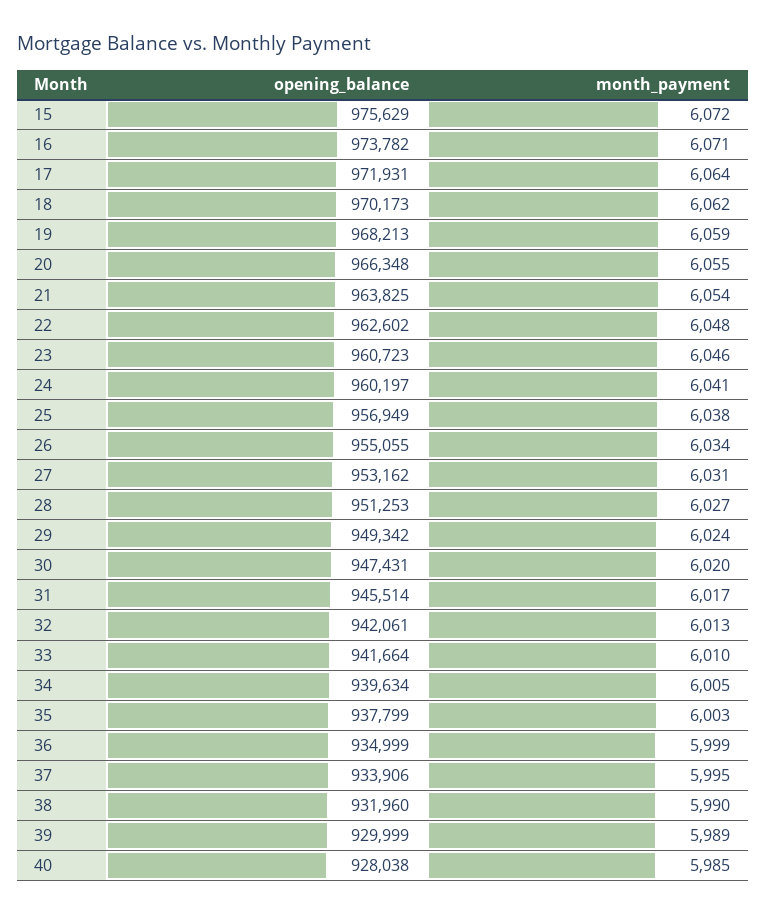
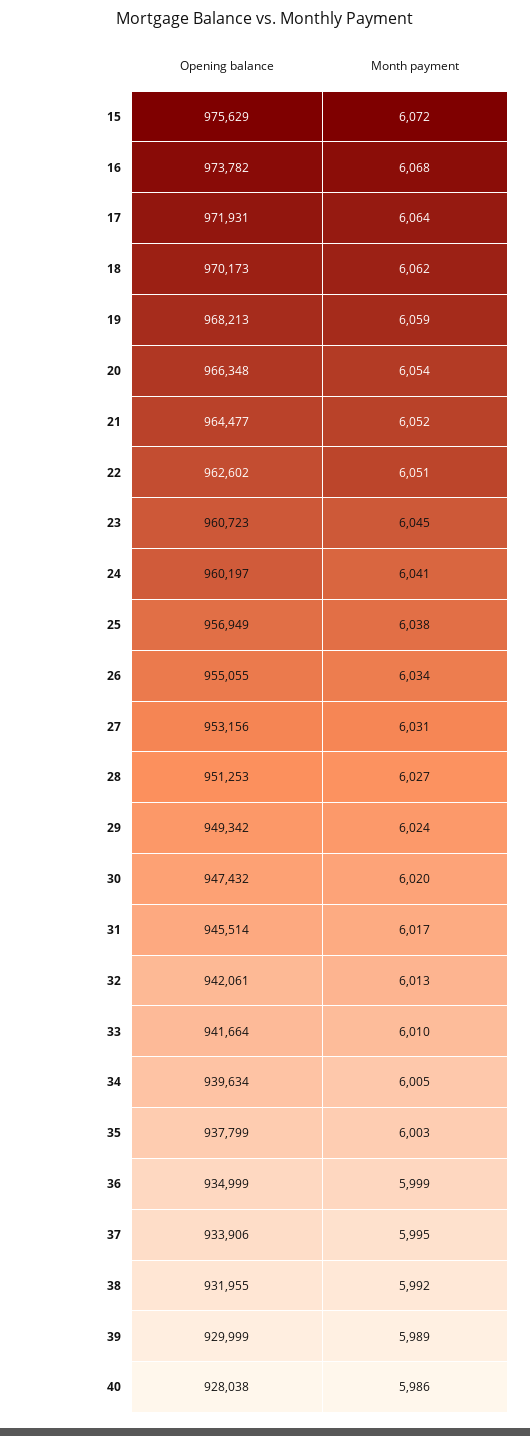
month_payment, 16: 6071 -> 6068
month_payment, 20: 6055 -> 6054
opening_balance, 21: 963825 -> 964477
month_payment, 21: 6054 -> 6052
month_payment, 22: 6048 -> 6051
month_payment, 23: 6046 -> 6045
opening_balance, 27: 953162 -> 953156
opening_balance, 30: 947431 -> 947432
opening_balance, 38: 931960 -> 931955
month_payment, 38: 5990 -> 5992
month_payment, 40: 5985 -> 5986

